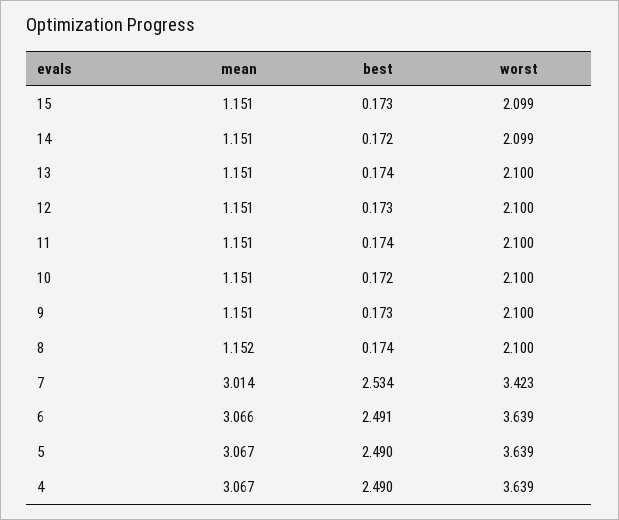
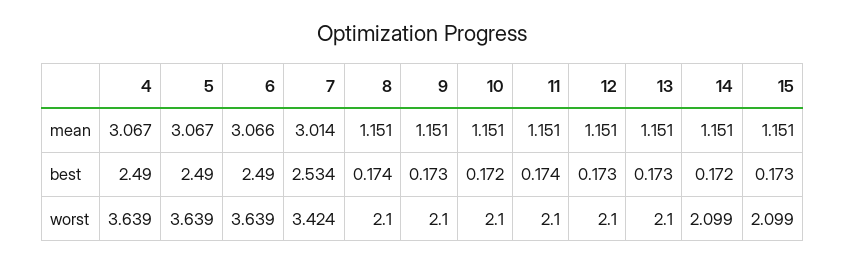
best, 13: 0.174 -> 0.173
mean, 8: 1.152 -> 1.151
worst, 7: 3.423 -> 3.424
best, 6: 2.491 -> 2.49

